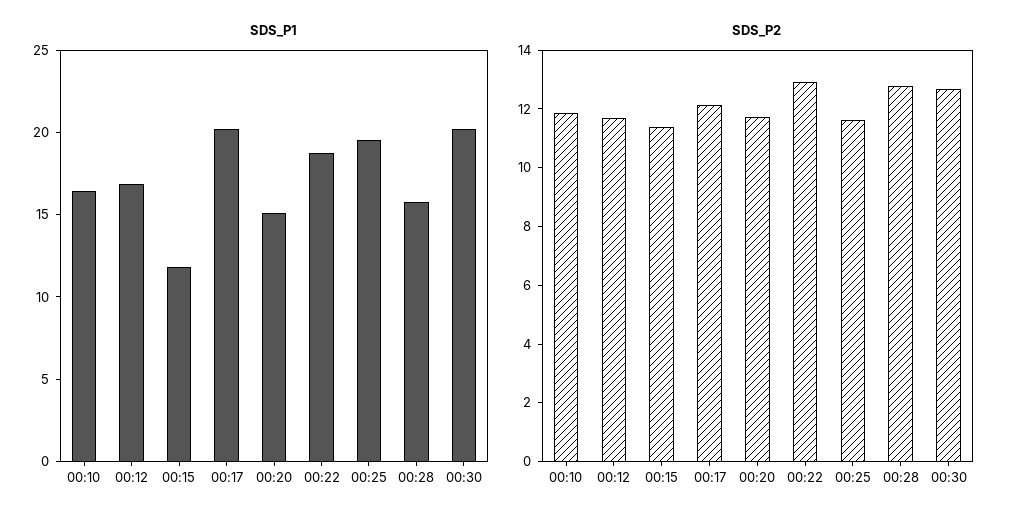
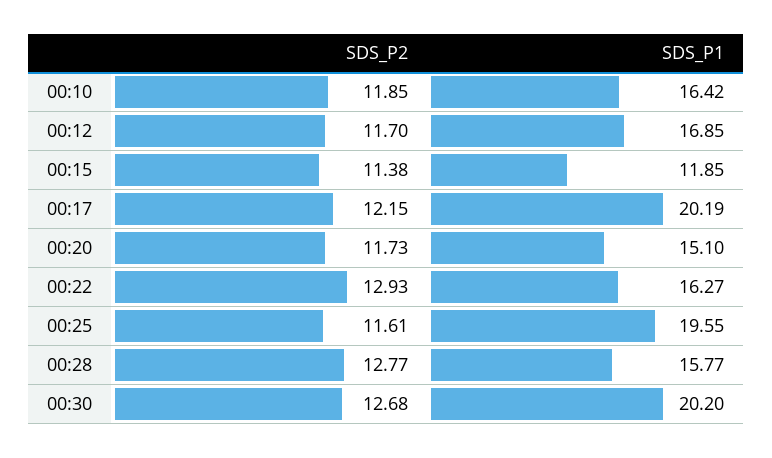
SDS_P1, 00:22: 19 -> 16.27

